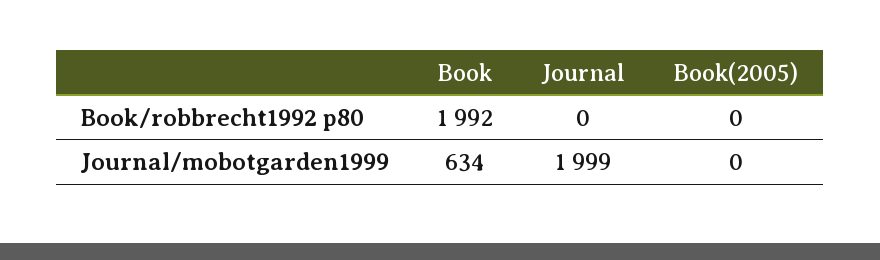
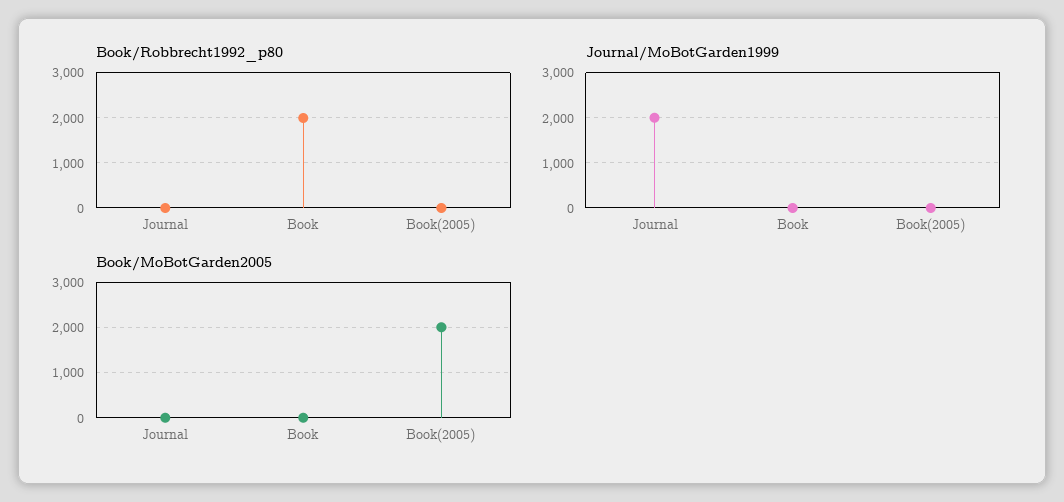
Journal/mobotgarden1999, Book: 634 -> 0
Book/MoBotGarden2005, Journal: none -> 0
Book/MoBotGarden2005, Book: none -> 0
Book/MoBotGarden2005, Book(2005): none -> 2000

